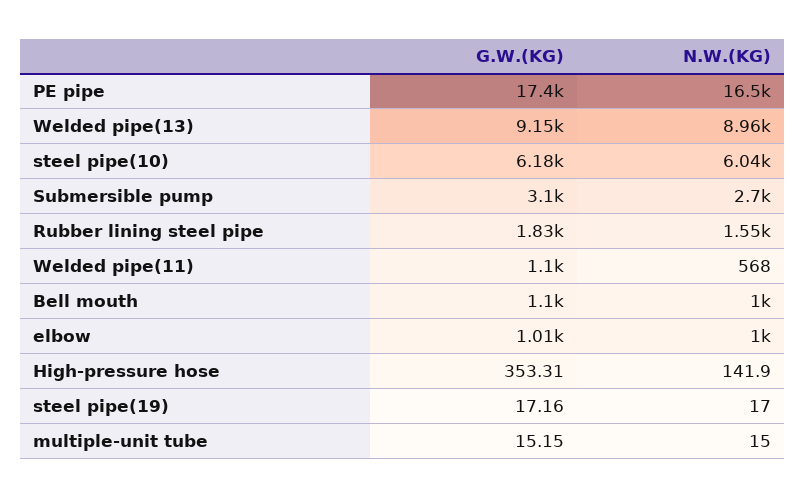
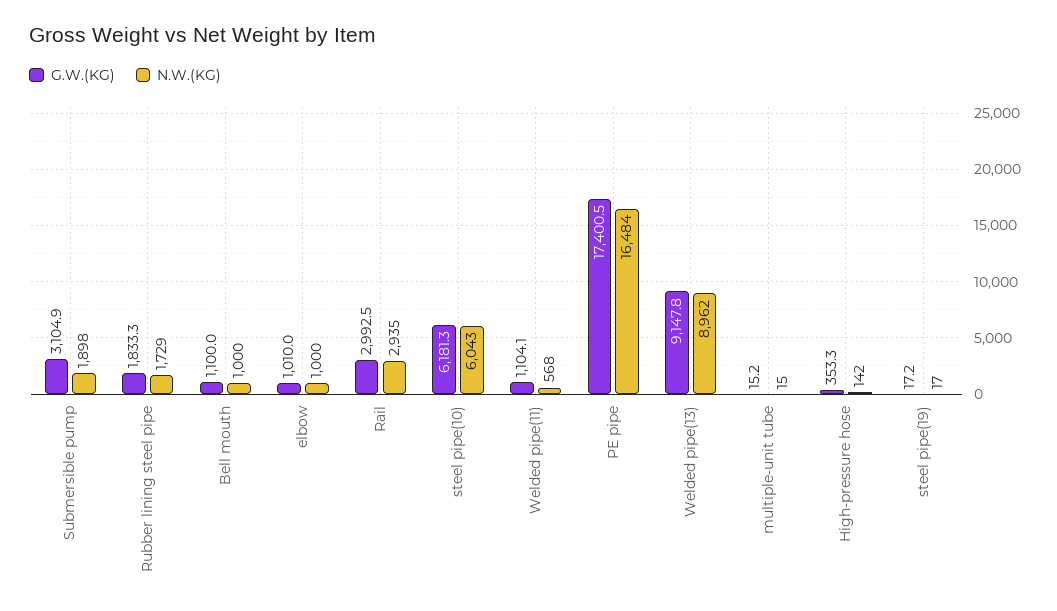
N.W.(KG), Submersible pump: 2700 -> 1898
N.W.(KG), Rubber lining steel pipe: 1550 -> 1729
G.W.(KG), Rail: none -> 2992.5
N.W.(KG), Rail: none -> 2935

